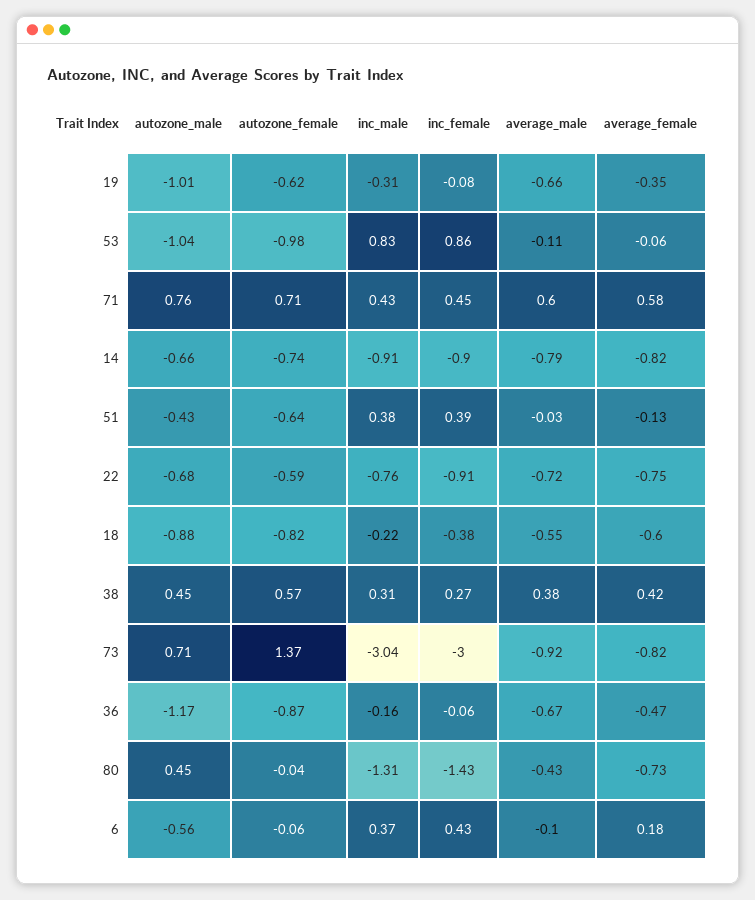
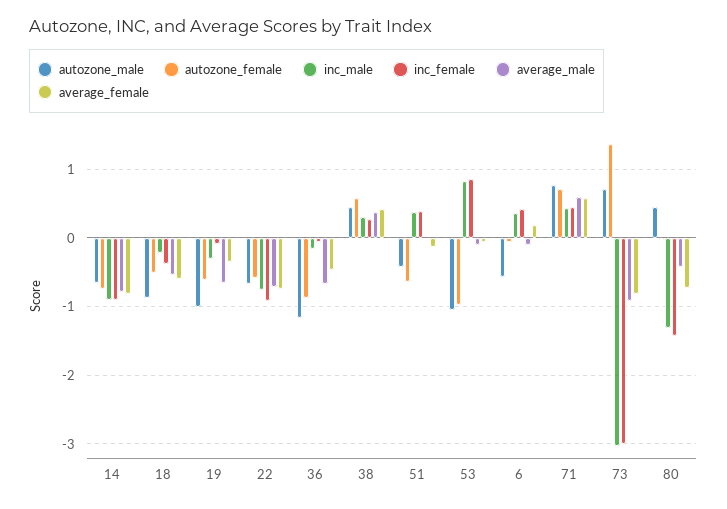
autozone_female, 18: -0.82 -> -0.5

